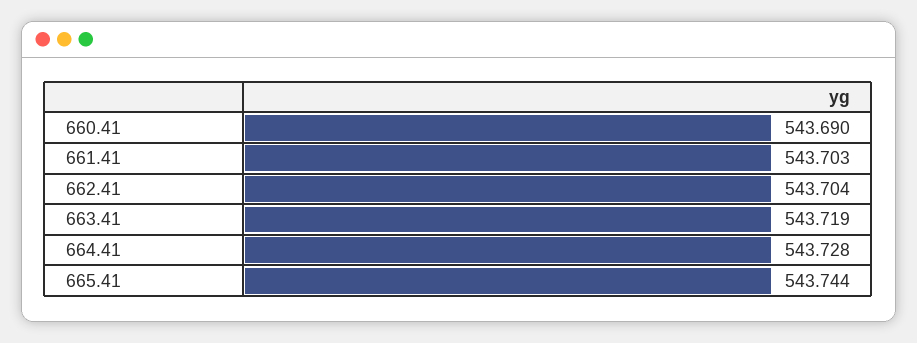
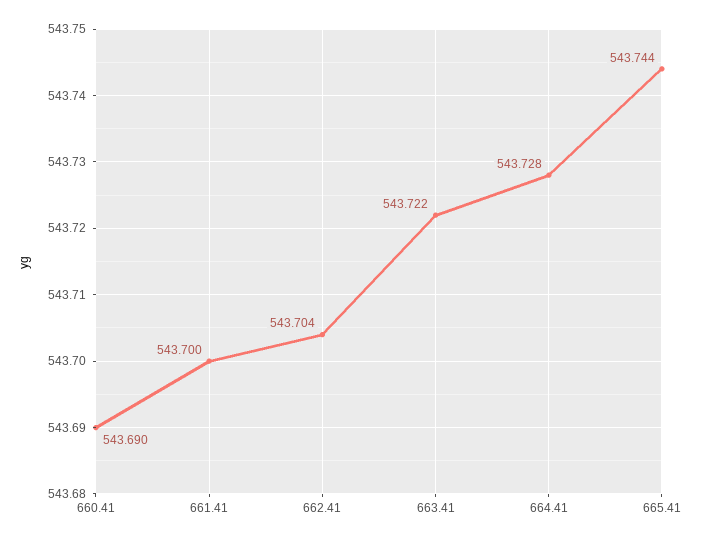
661.41: 543.703 -> 543.7
663.41: 543.719 -> 543.722

